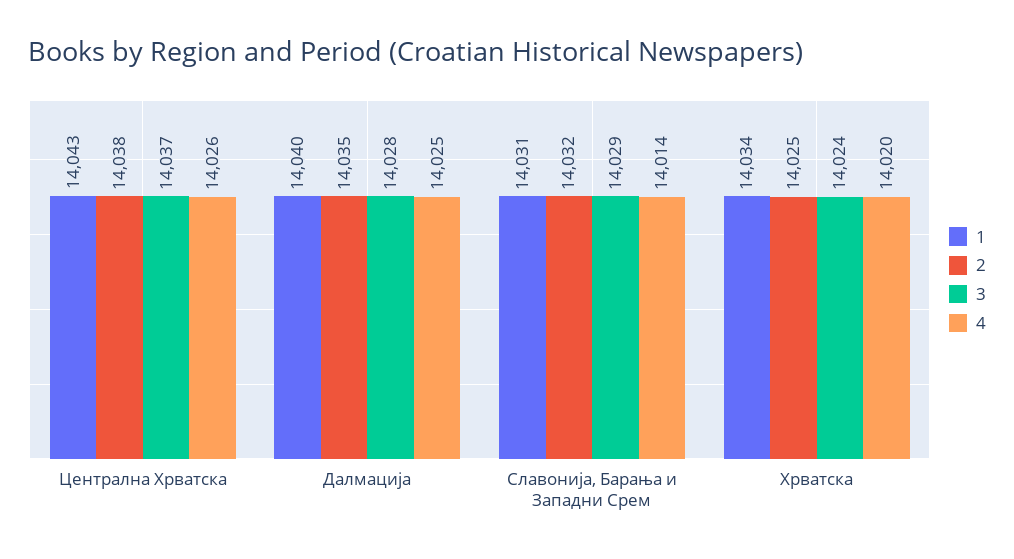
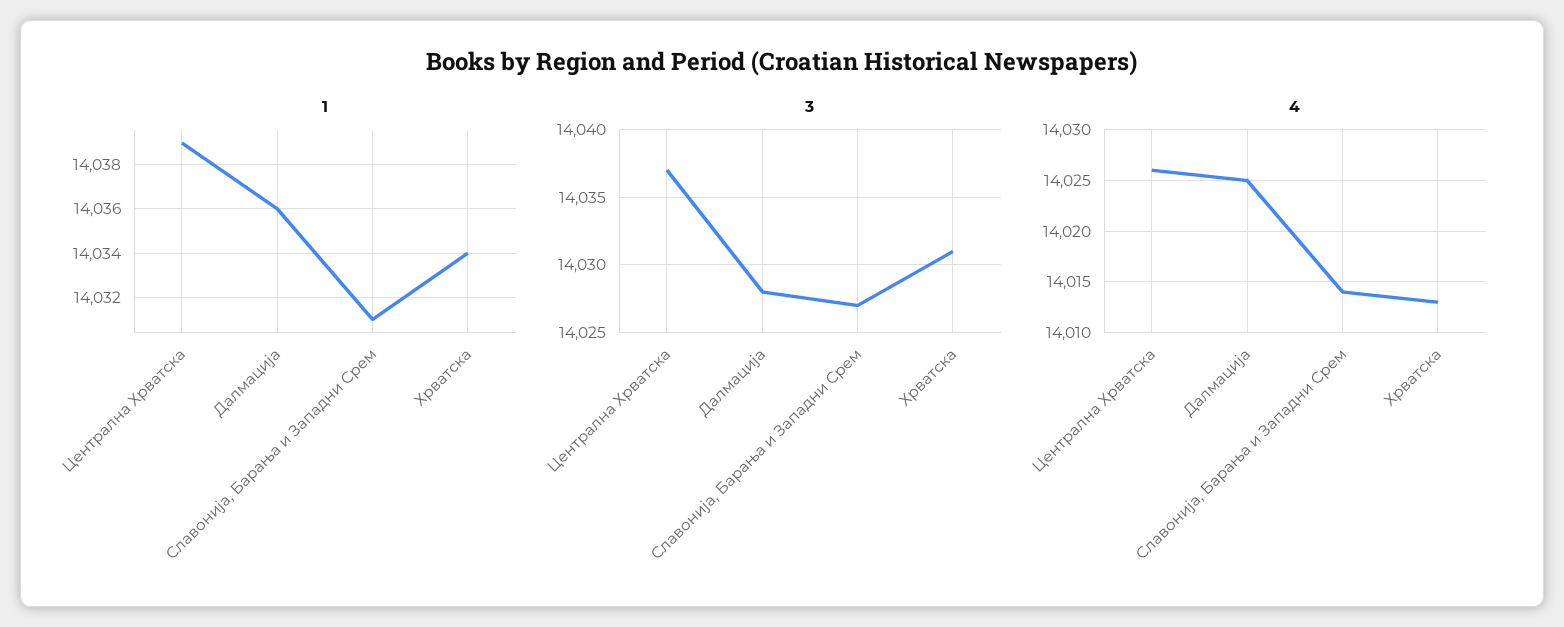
1, Централна Хрватска: 14043 -> 14039
2, Централна Хрватска: 14038 -> none
1, Далмација: 14040 -> 14036
2, Далмација: 14035 -> none
2, Славонија, Барања и Западни Срем: 14032 -> none
3, Славонија, Барања и Западни Срем: 14029 -> 14027
2, Хрватска: 14025 -> none
3, Хрватска: 14024 -> 14031
4, Хрватска: 14020 -> 14013

